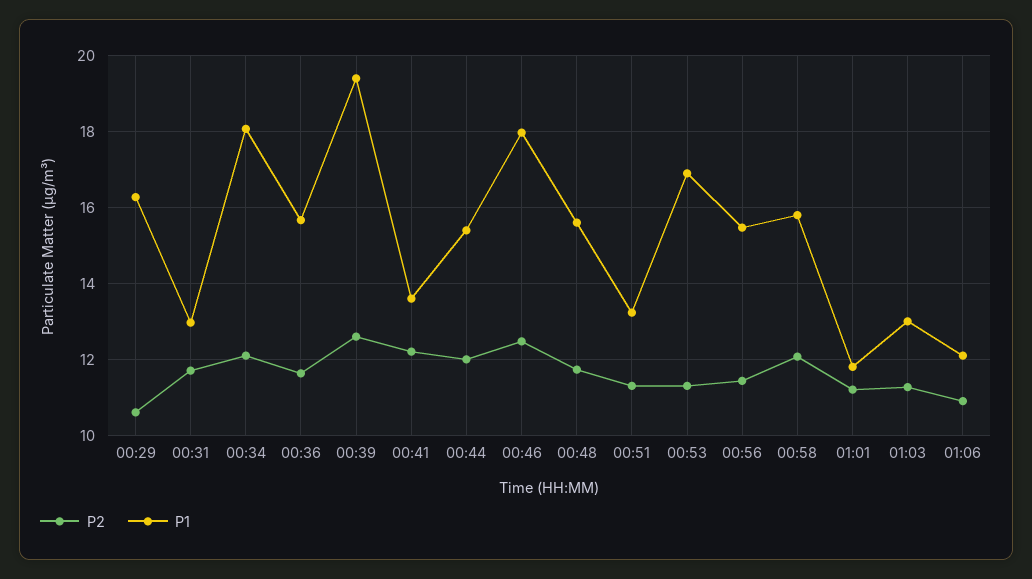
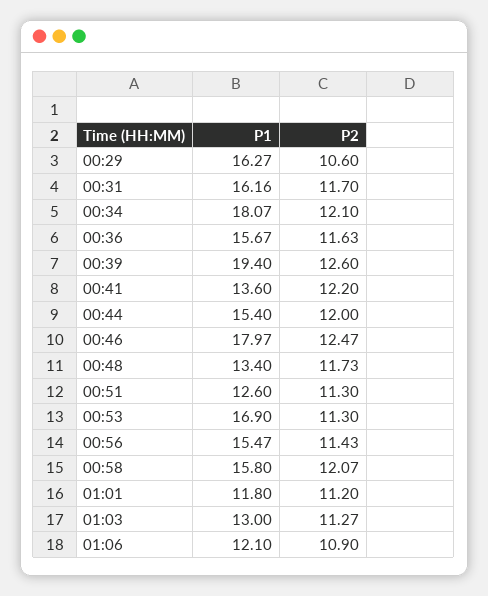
P1, 00:31: 13 -> 16.16
P1, 00:48: 15.6 -> 13.4
P1, 00:51: 13.2 -> 12.6

